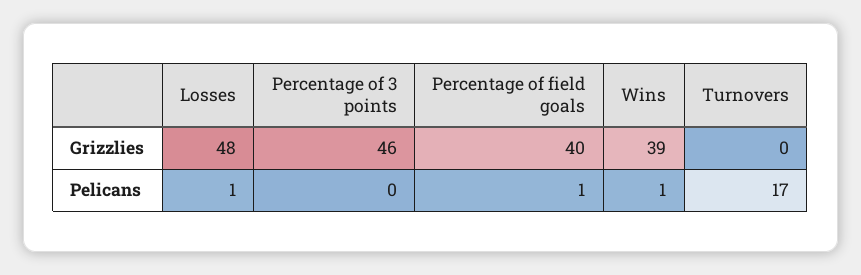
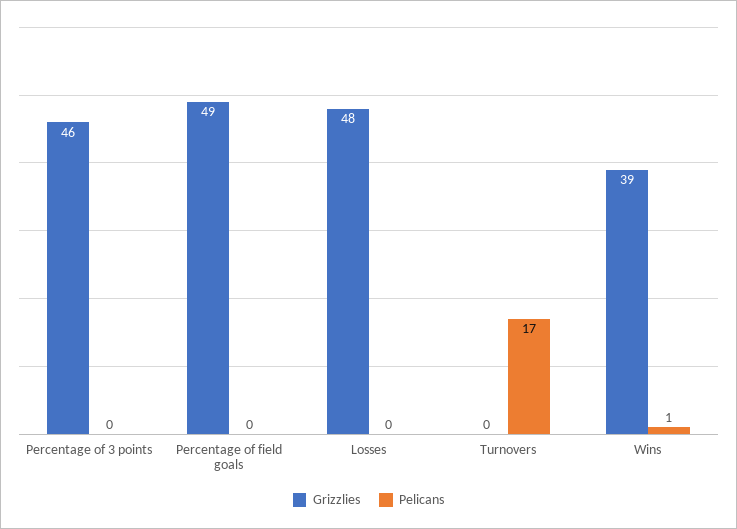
Grizzlies, Percentage of field goals: 40 -> 49
Pelicans, Losses: 1 -> 0
Pelicans, Percentage of field goals: 1 -> 0

